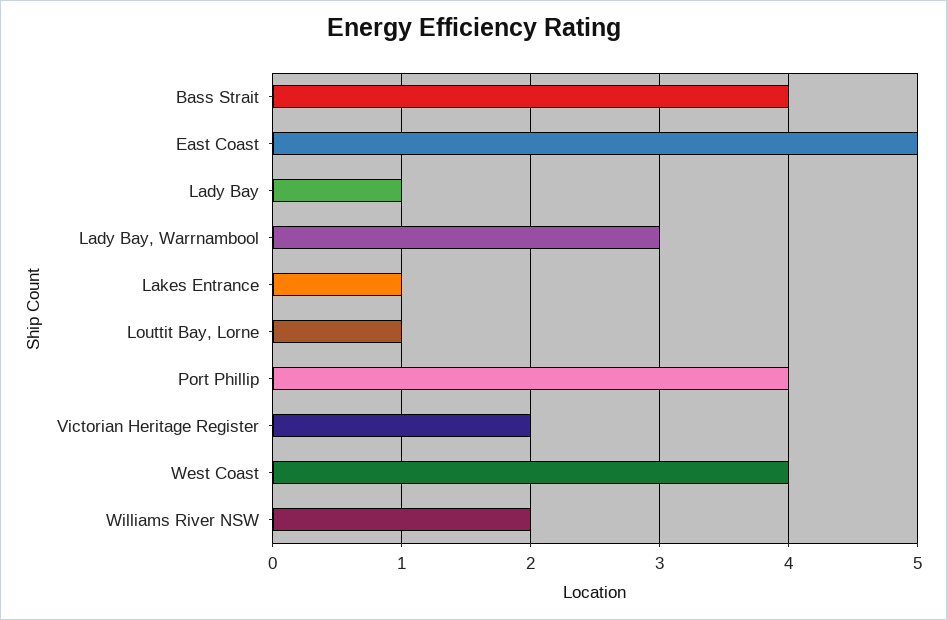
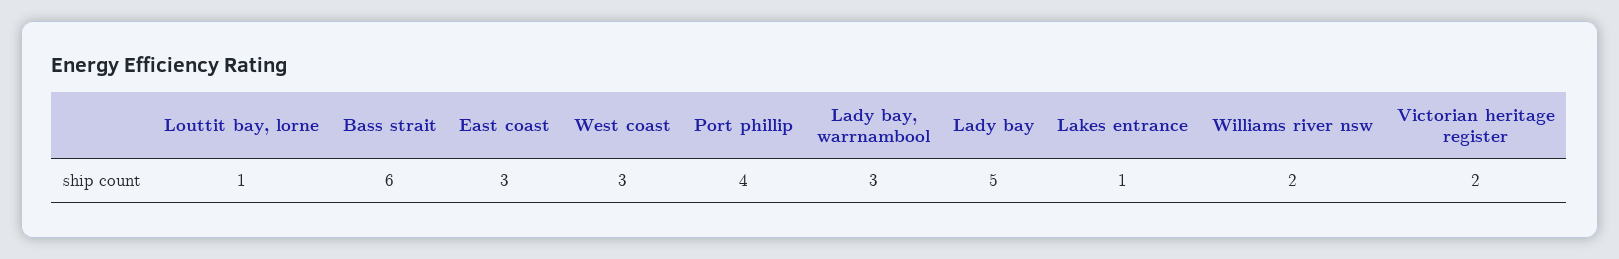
Bass Strait: 4 -> 6
East Coast: 5 -> 3
Lady Bay: 1 -> 5
West Coast: 4 -> 3

